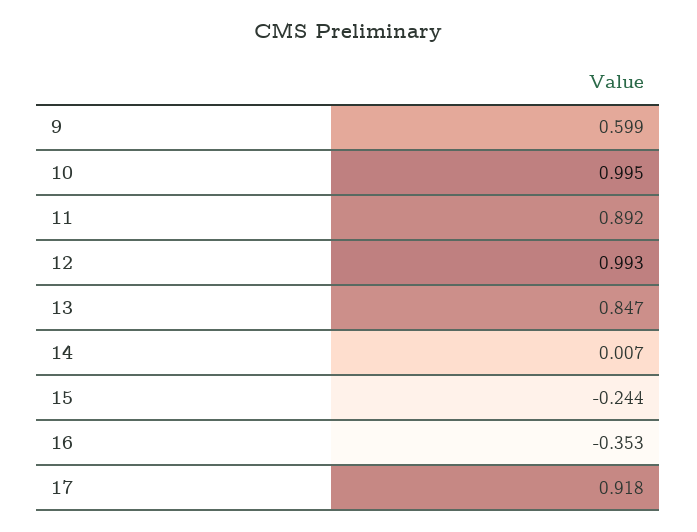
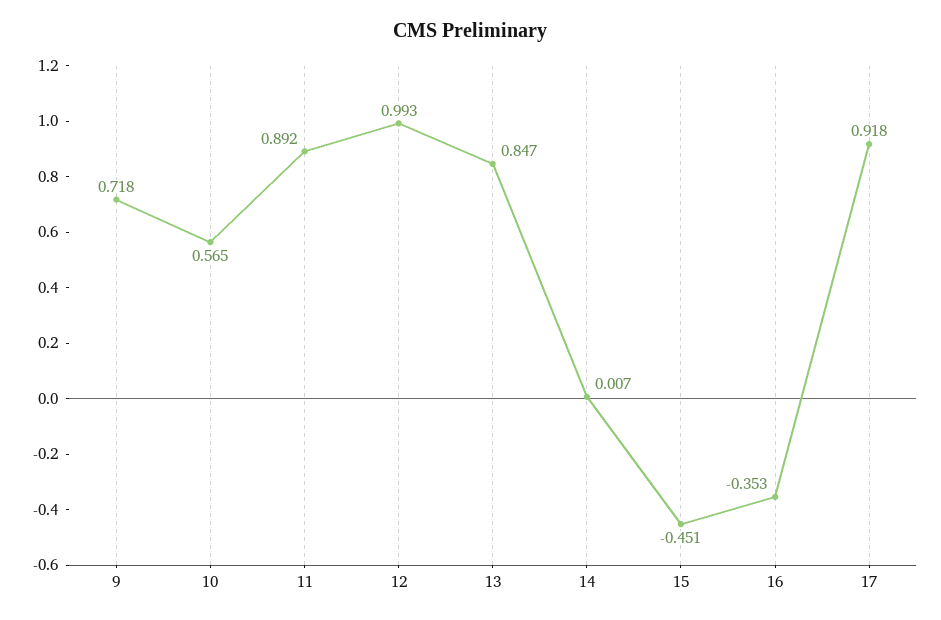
9: 0.599 -> 0.718
10: 0.995 -> 0.565
15: -0.244 -> -0.451

